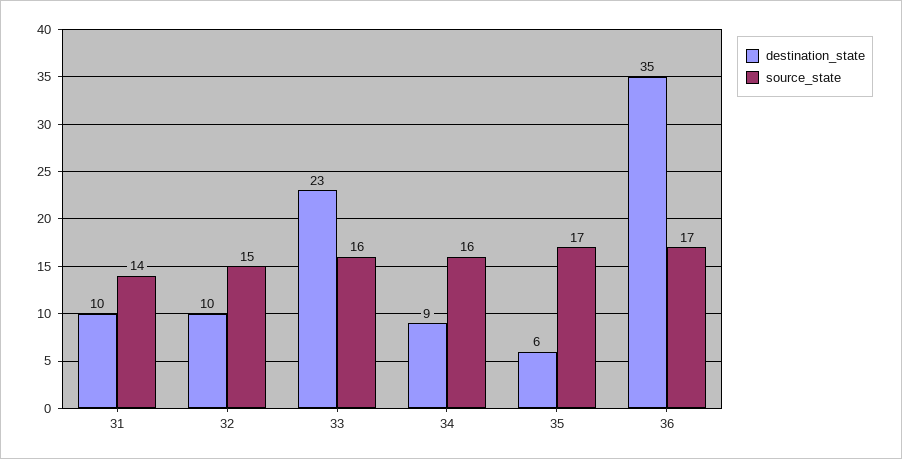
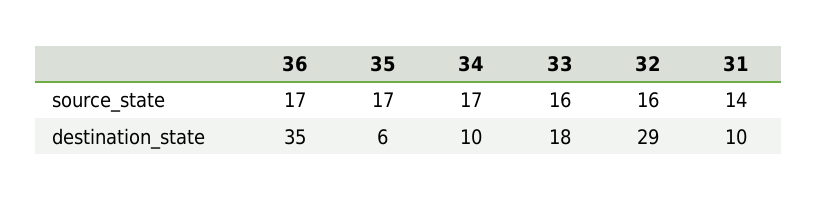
destination_state, 32: 10 -> 29
source_state, 32: 15 -> 16
destination_state, 33: 23 -> 18
destination_state, 34: 9 -> 10
source_state, 34: 16 -> 17

